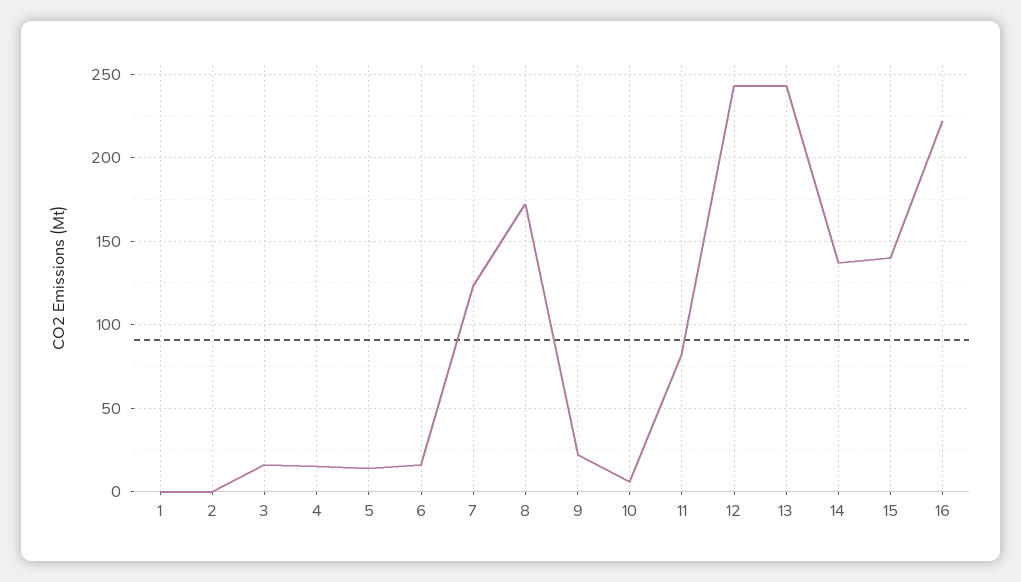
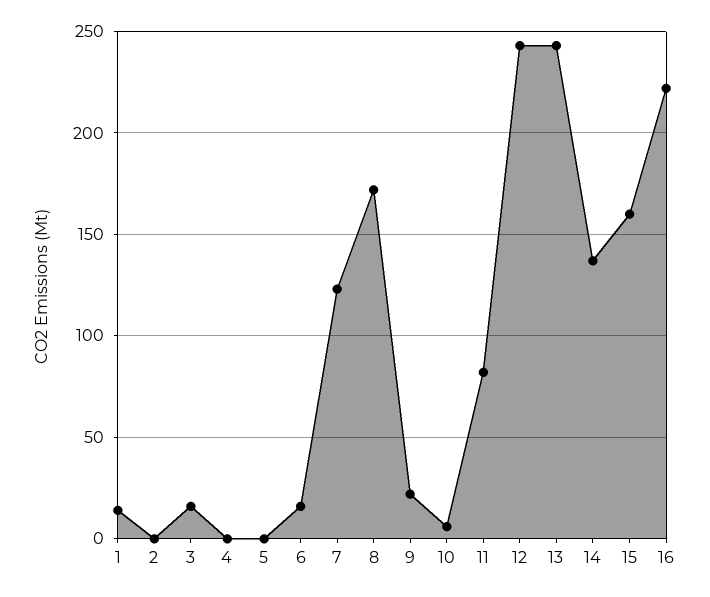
1: 0 -> 15
4: 15 -> 0
5: 15 -> 0
15: 140 -> 160

